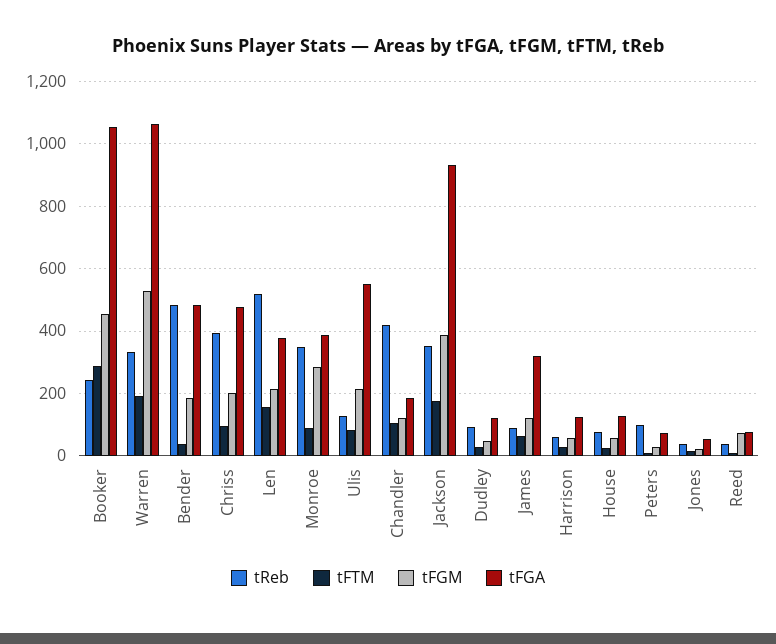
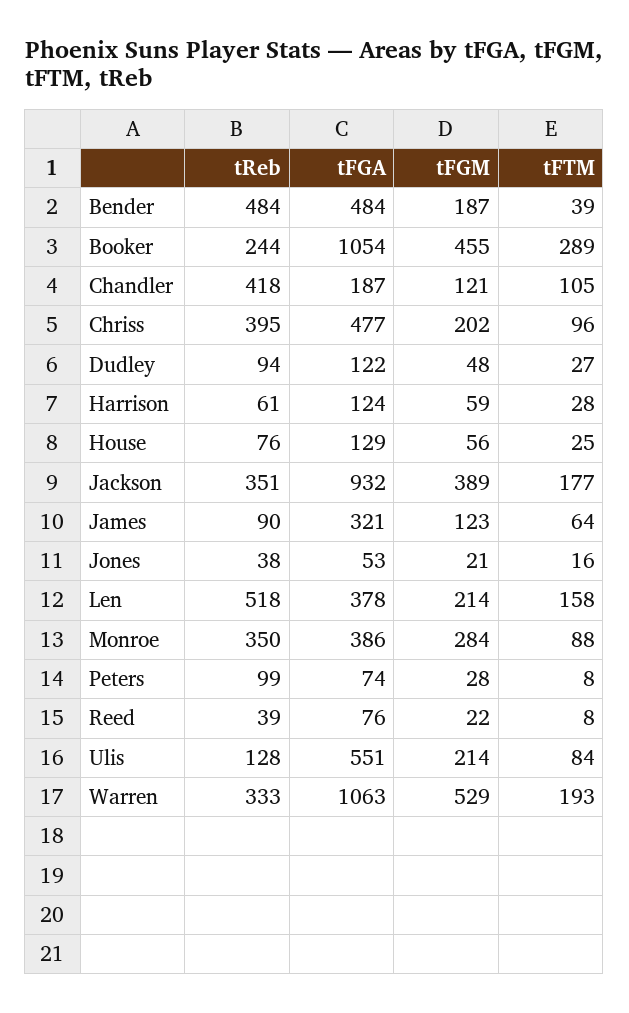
tFGM, Reed: 80 -> 22

